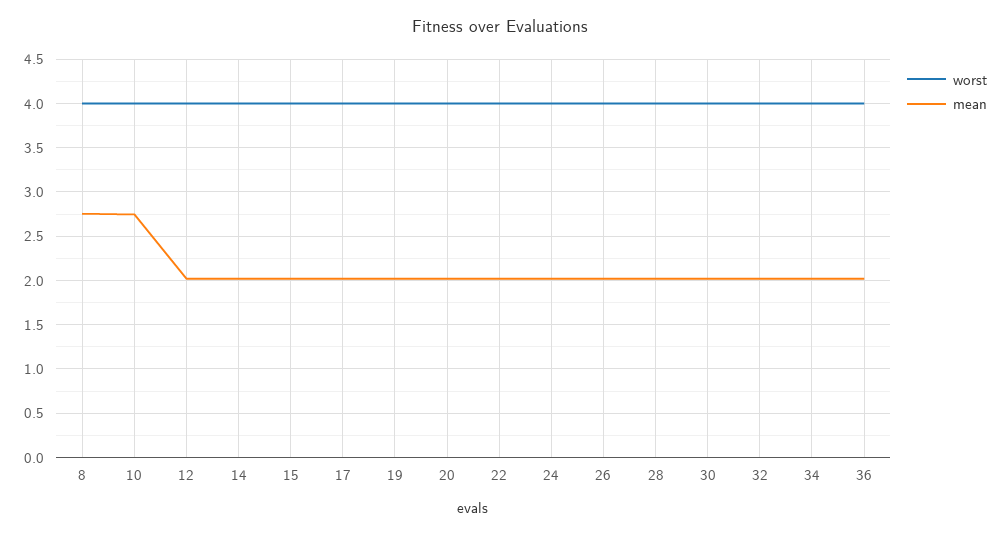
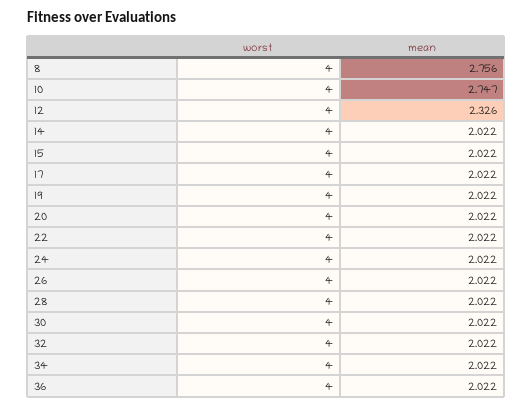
mean, 12: 2 -> 2.326

